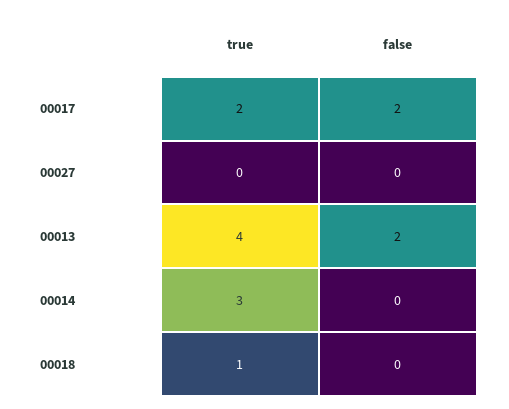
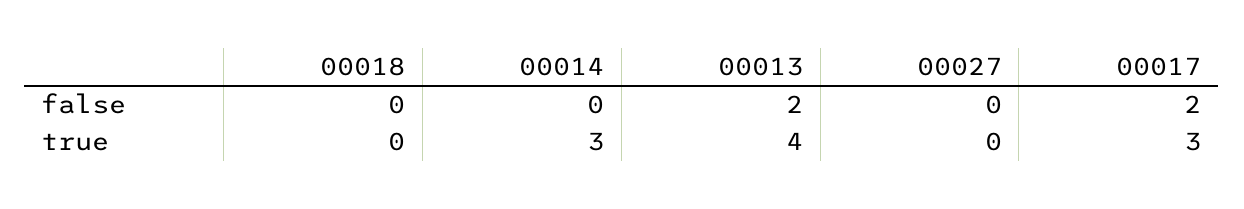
true, 00017: 2 -> 3
true, 00018: 1 -> 0

